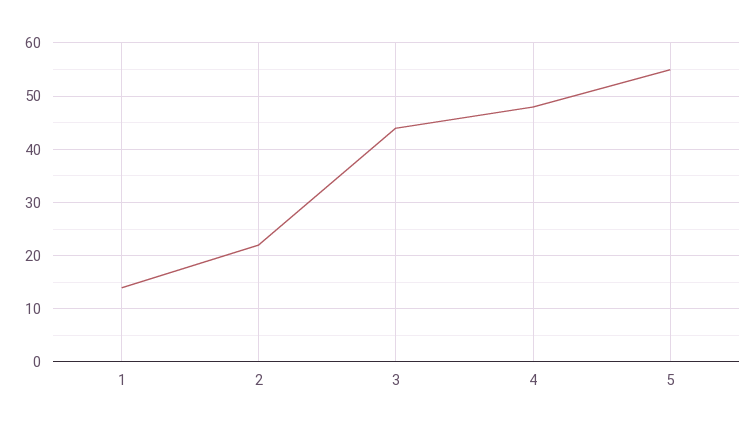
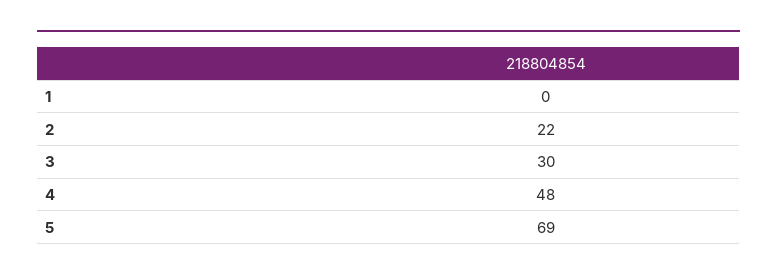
1: 15 -> 0
3: 45 -> 30
5: 55 -> 69

